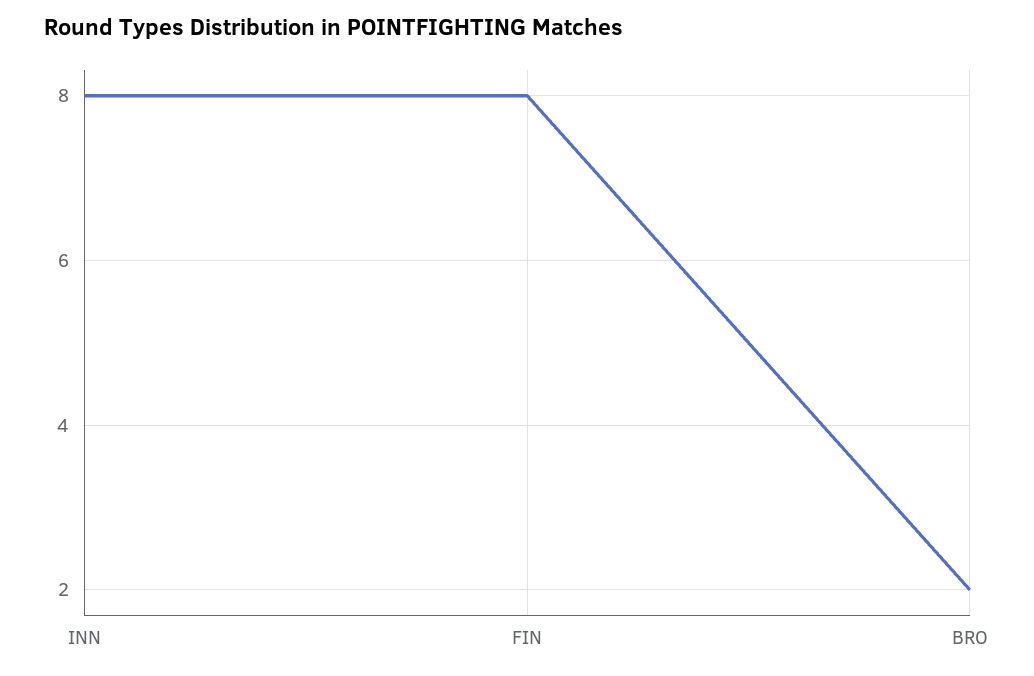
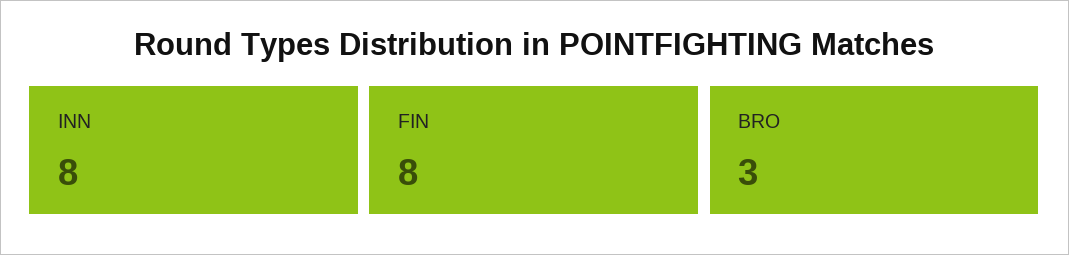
BRO: 2 -> 3

